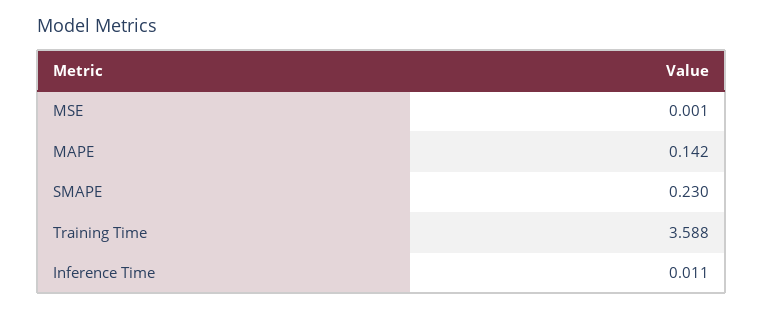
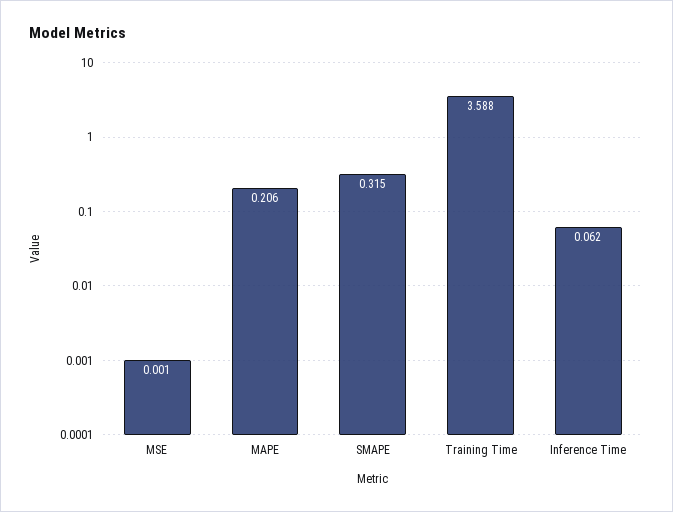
MAPE: 0.142 -> 0.206
SMAPE: 0.23 -> 0.315
Inference Time: 0.011 -> 0.062

